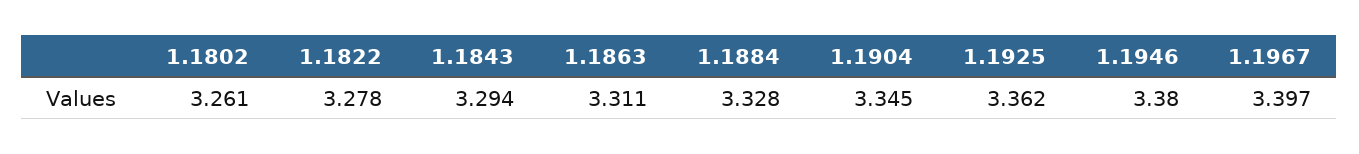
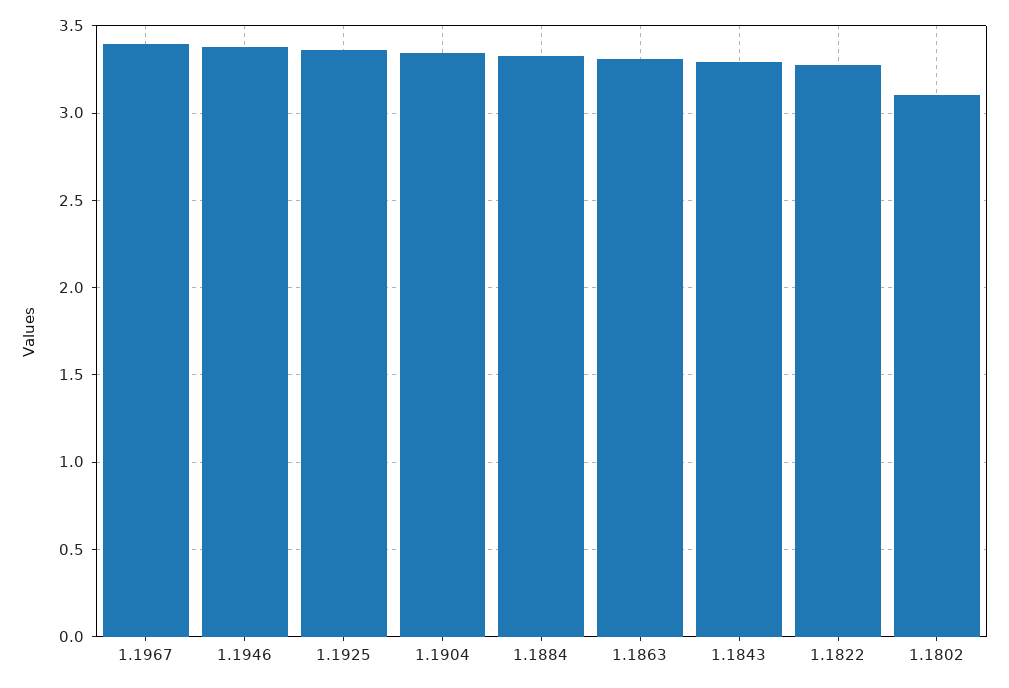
1.1802: 3.261 -> 3.1

